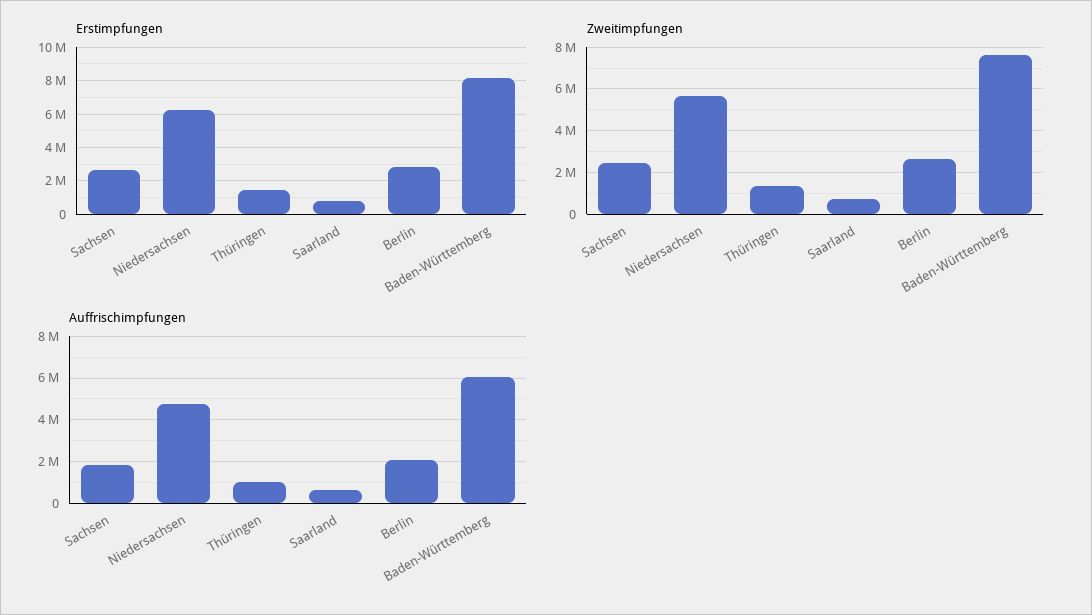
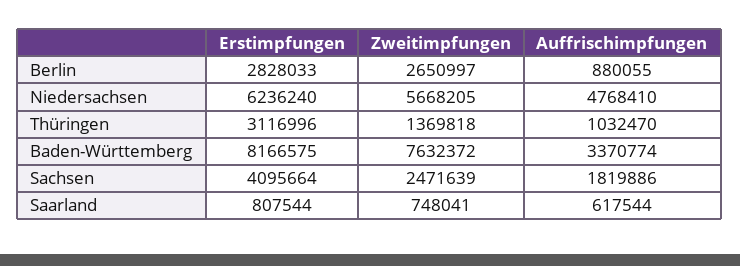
Erstimpfungen, Sachsen: 2500000 -> 4095664
Erstimpfungen, Thüringen: 1500000 -> 3116996
Auffrischimpfungen, Berlin: 2000000 -> 880055
Auffrischimpfungen, Baden-Württemberg: 6000000 -> 3370774

